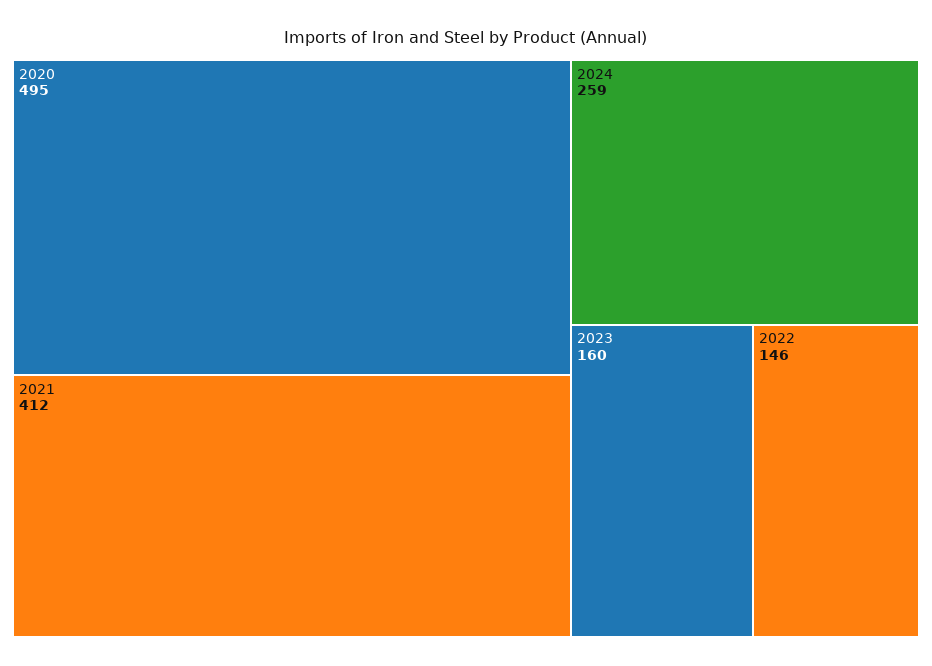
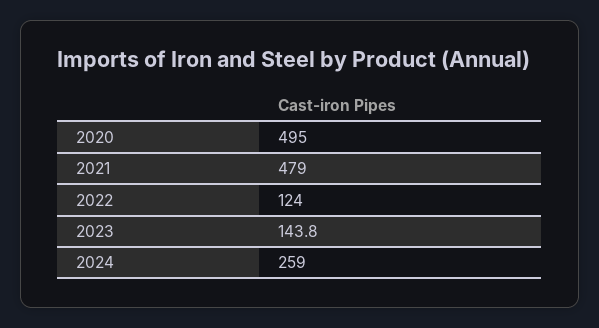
2021: 412 -> 479
2023: 160 -> 143.8
2022: 146 -> 124

